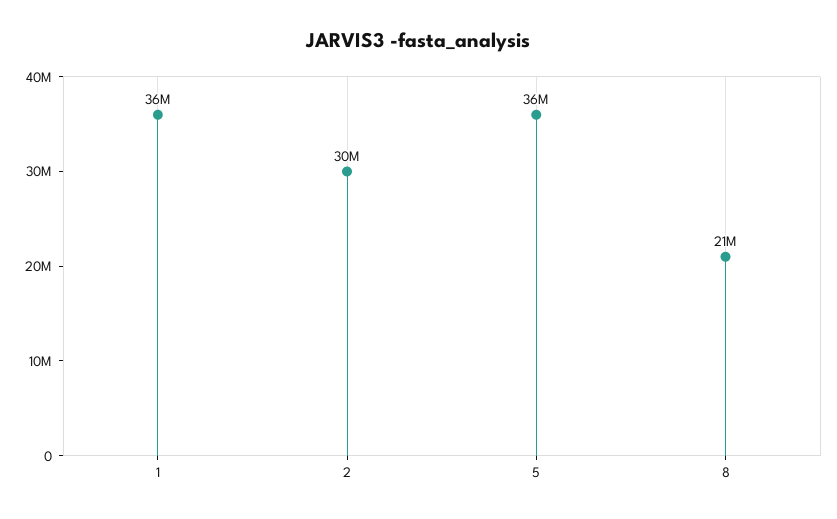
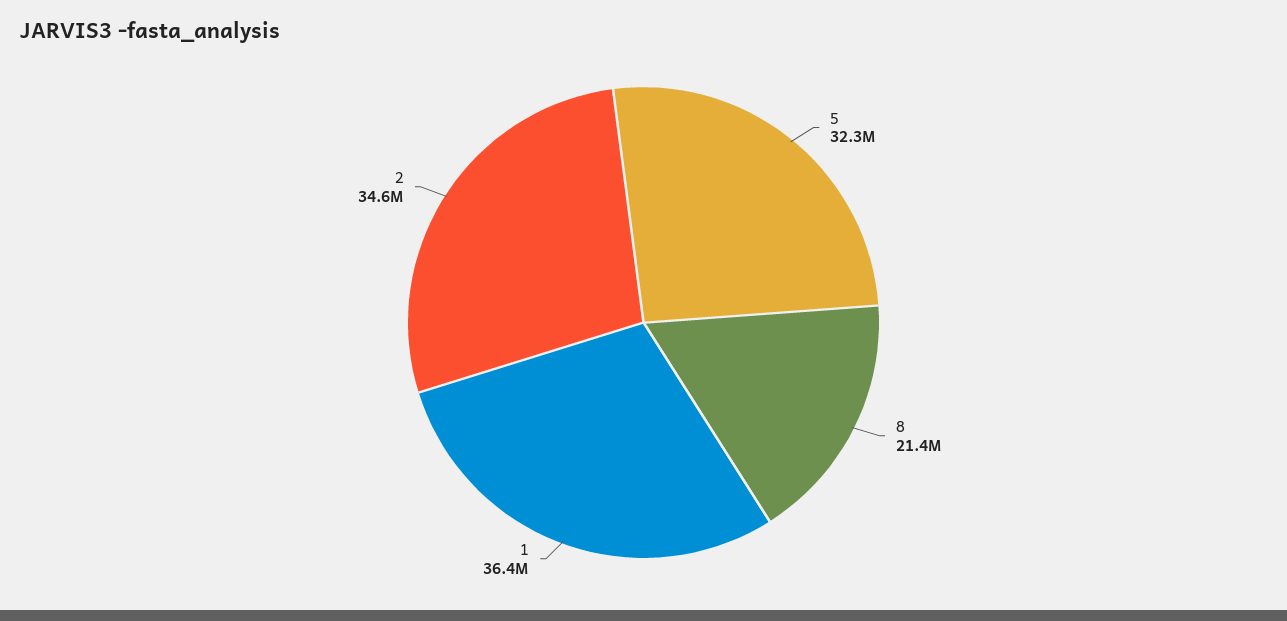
2: 30000000 -> 34600000
5: 36000000 -> 32300000

